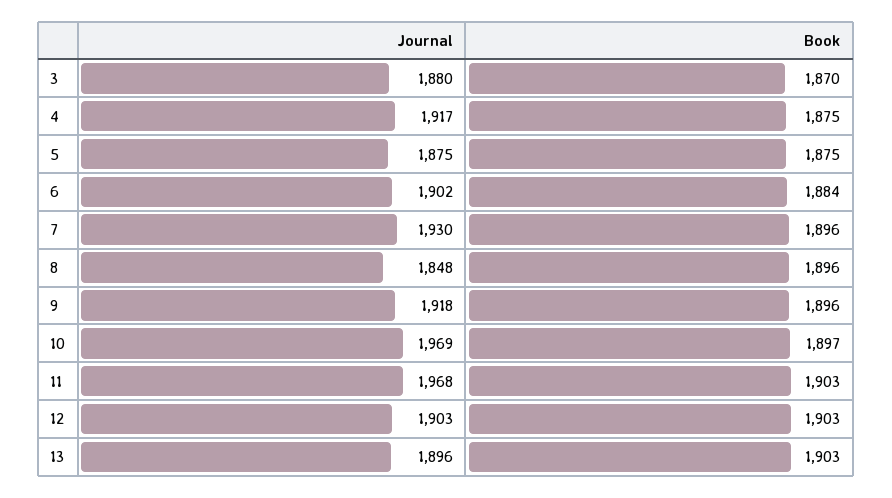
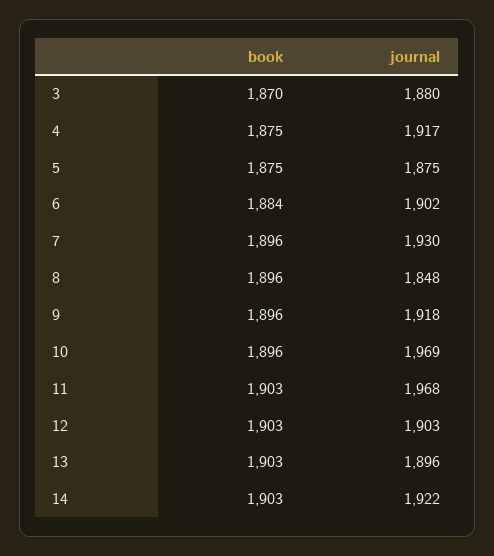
Book, 10: 1897 -> 1896
Book, 14: none -> 1903
Journal, 14: none -> 1922

